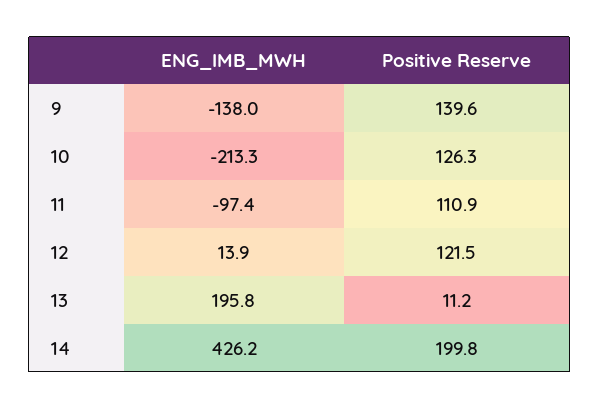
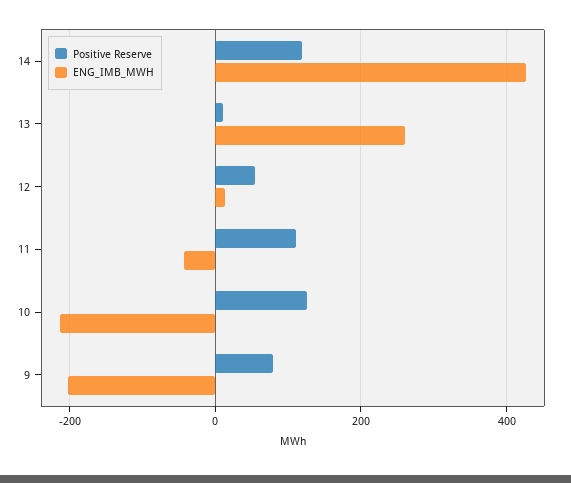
ENG_IMB_MWH, 9: -138 -> -200
Positive Reserve, 9: 139.6 -> 80
ENG_IMB_MWH, 11: -97.4 -> -40
Positive Reserve, 12: 121.5 -> 60
ENG_IMB_MWH, 13: 195.8 -> 260
Positive Reserve, 14: 199.8 -> 120

